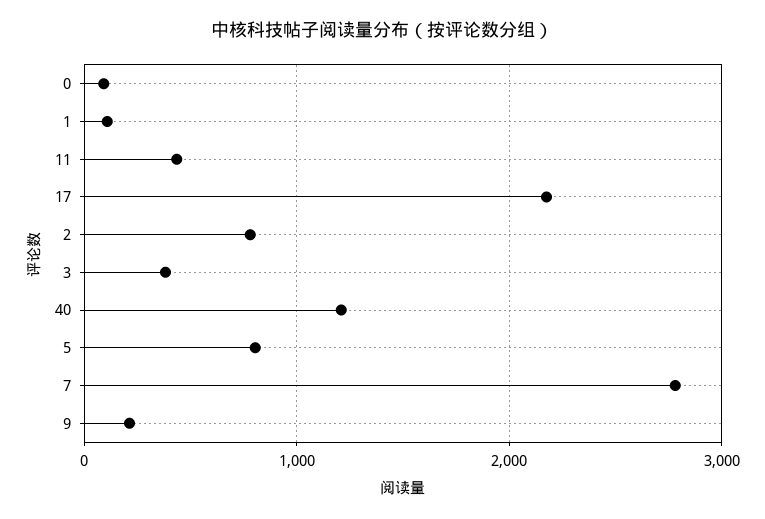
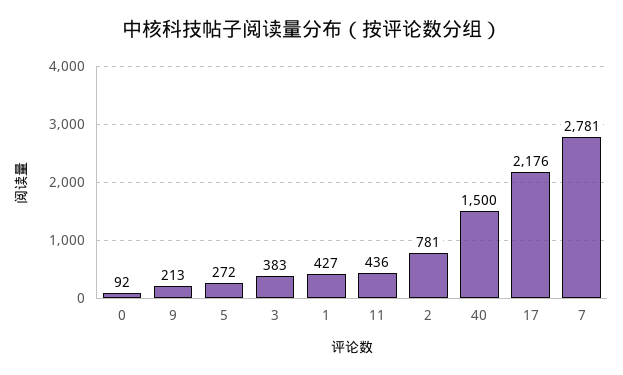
1: 100 -> 427
40: 1200 -> 1500
5: 800 -> 272

